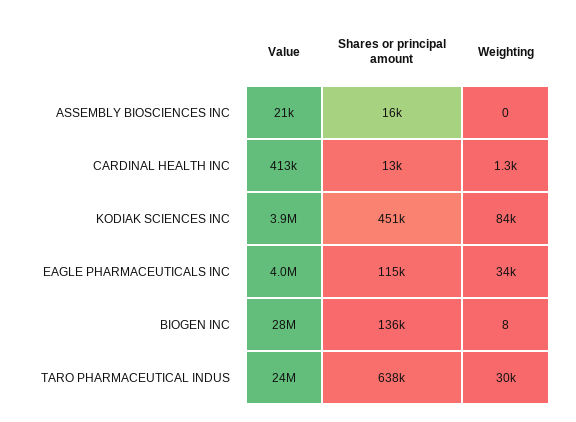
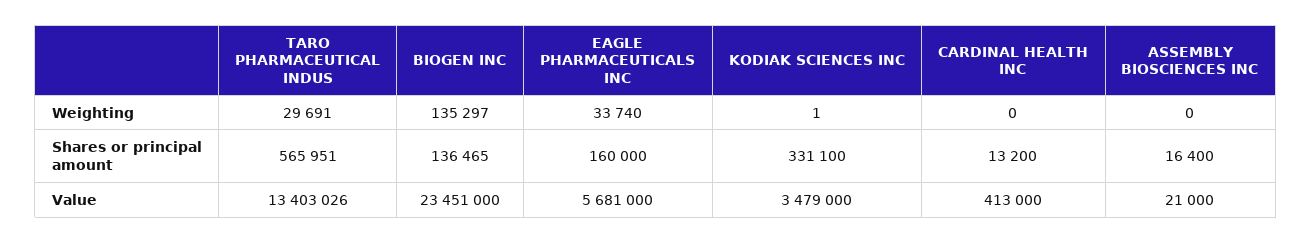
Weighting, CARDINAL HEALTH INC: 1300 -> 0
Value, KODIAK SCIENCES INC: 3900000 -> 3479000
Shares or principal amount, KODIAK SCIENCES INC: 451000 -> 331100
Weighting, KODIAK SCIENCES INC: 84000 -> 1
Value, EAGLE PHARMACEUTICALS INC: 4000000 -> 5681000
Shares or principal amount, EAGLE PHARMACEUTICALS INC: 115000 -> 160000
Value, BIOGEN INC: 28000000 -> 23451000
Weighting, BIOGEN INC: 8 -> 135297
Value, TARO PHARMACEUTICAL INDUS: 24000000 -> 13403026
Shares or principal amount, TARO PHARMACEUTICAL INDUS: 638000 -> 565951

